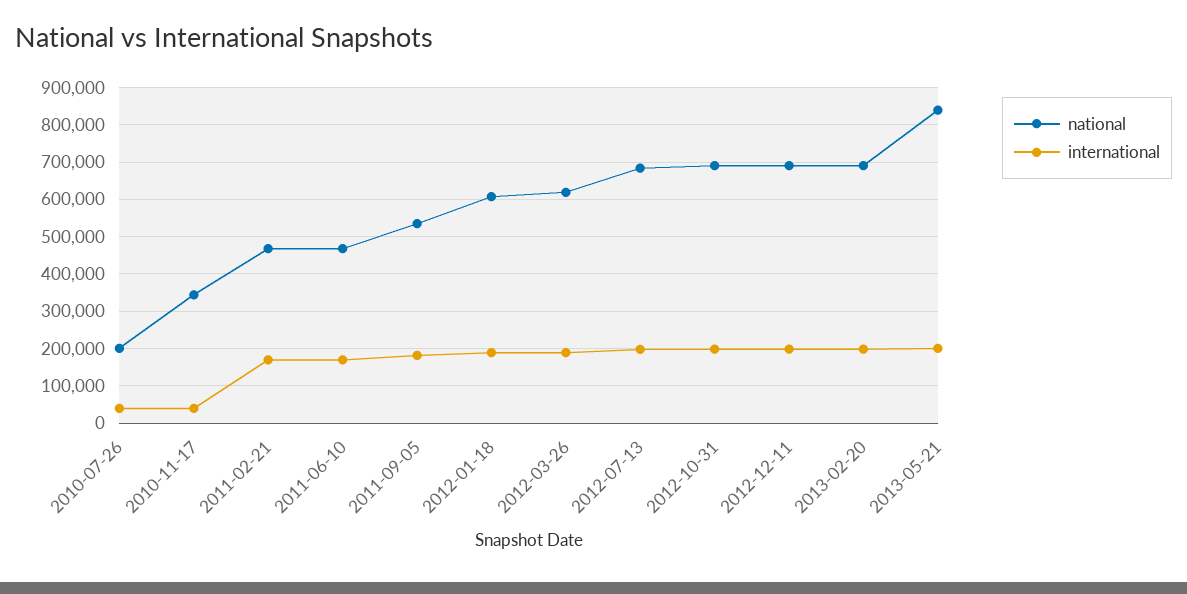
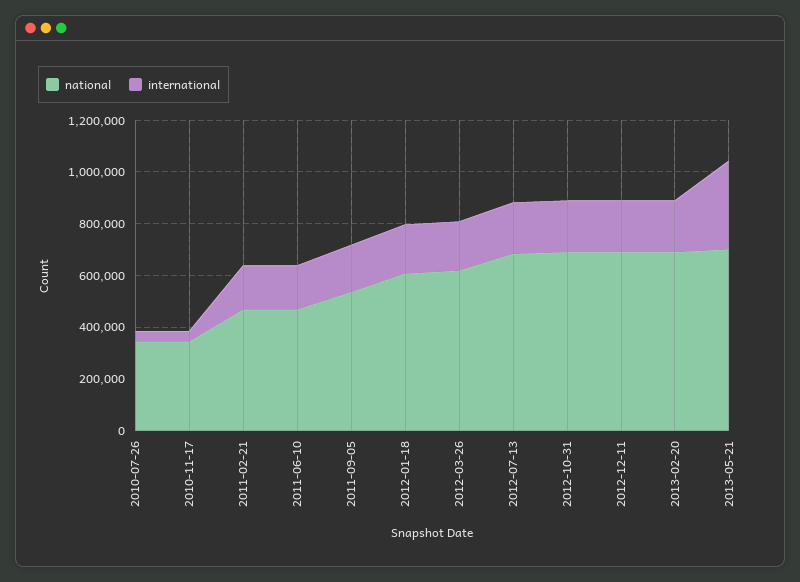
national, 2010-07-26: 200000 -> 350000
national, 2013-05-21: 840000 -> 700000
international, 2013-05-21: 200000 -> 350000

